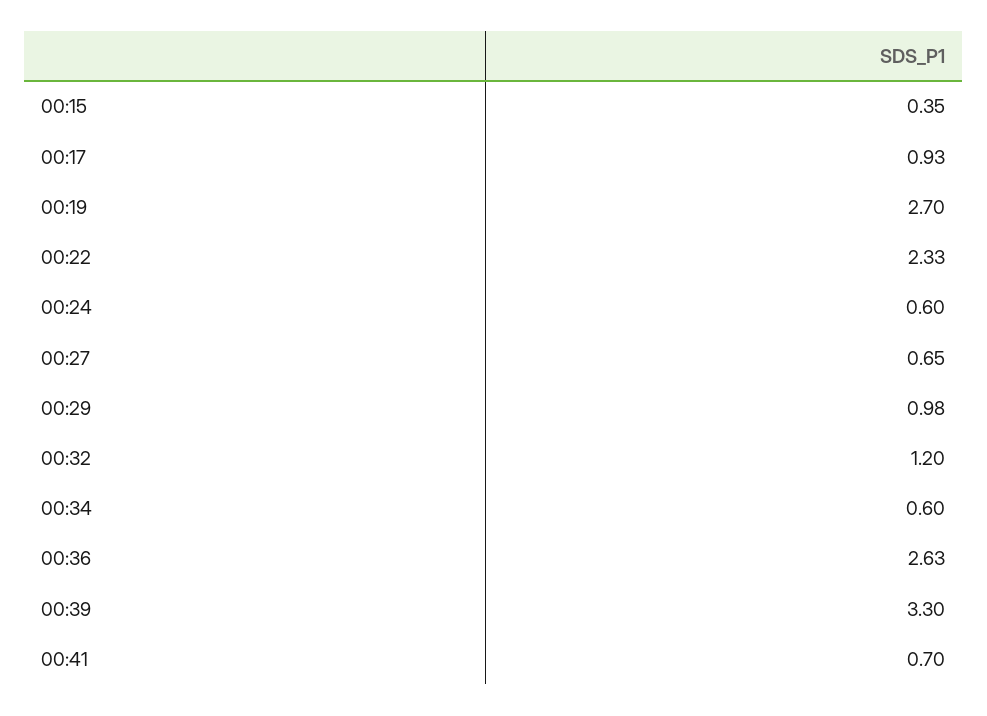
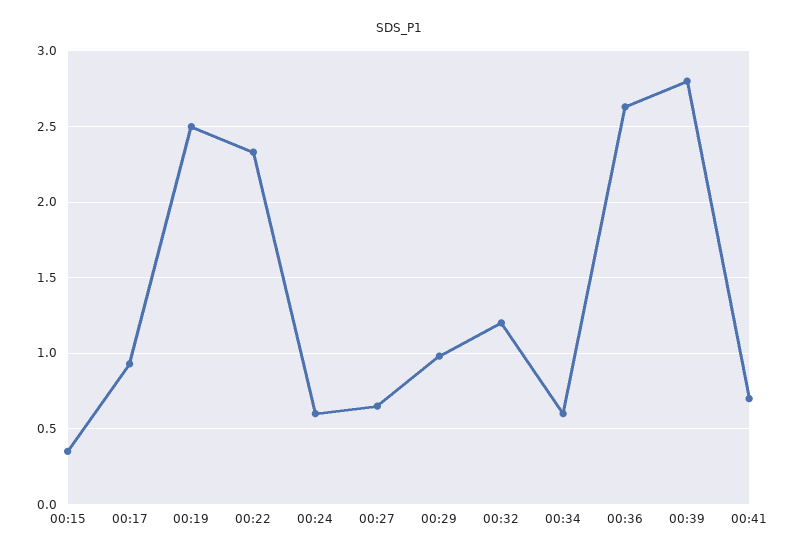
00:19: 2.7 -> 2.5
00:39: 3.3 -> 2.8

